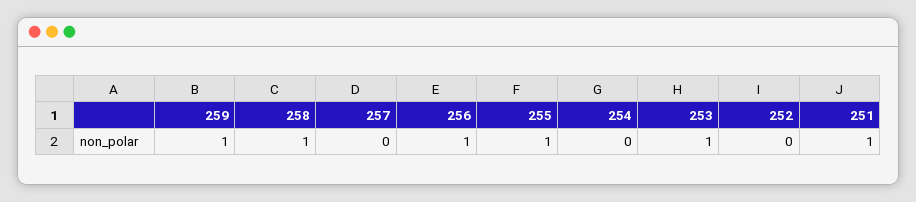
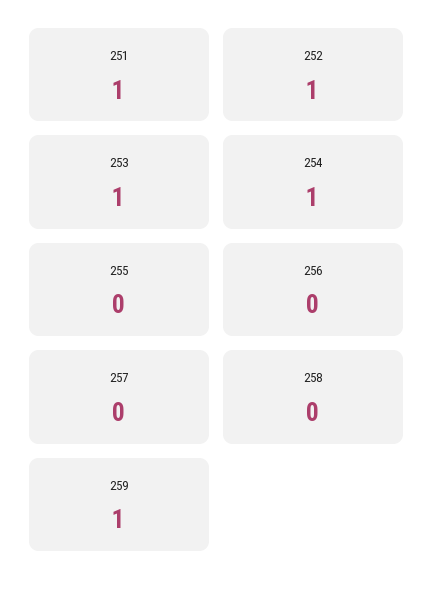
258: 1 -> 0
256: 1 -> 0
255: 1 -> 0
254: 0 -> 1
252: 0 -> 1

